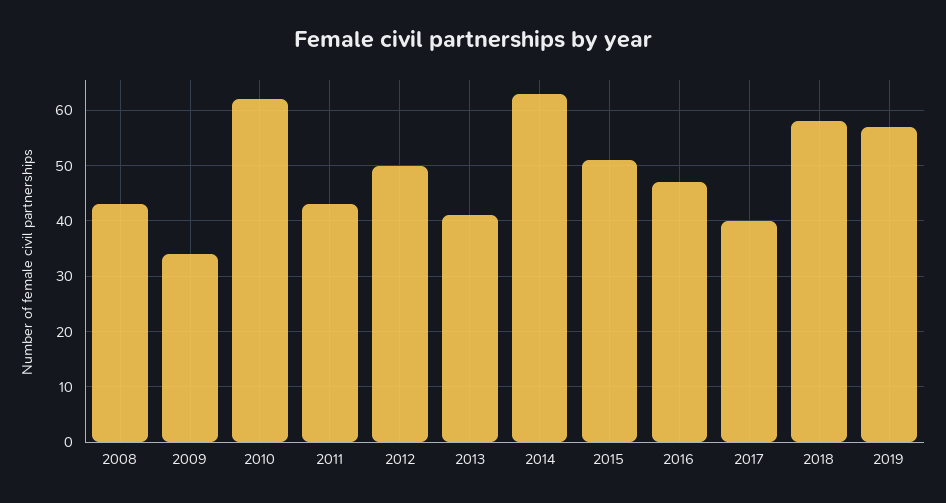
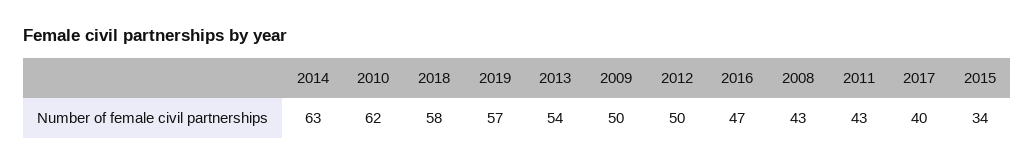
2009: 35 -> 50
2013: 40 -> 54
2015: 50 -> 34

